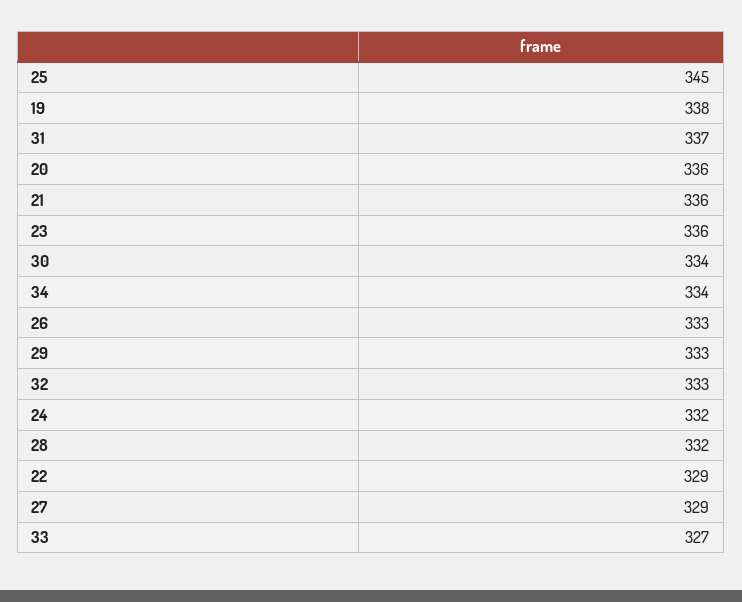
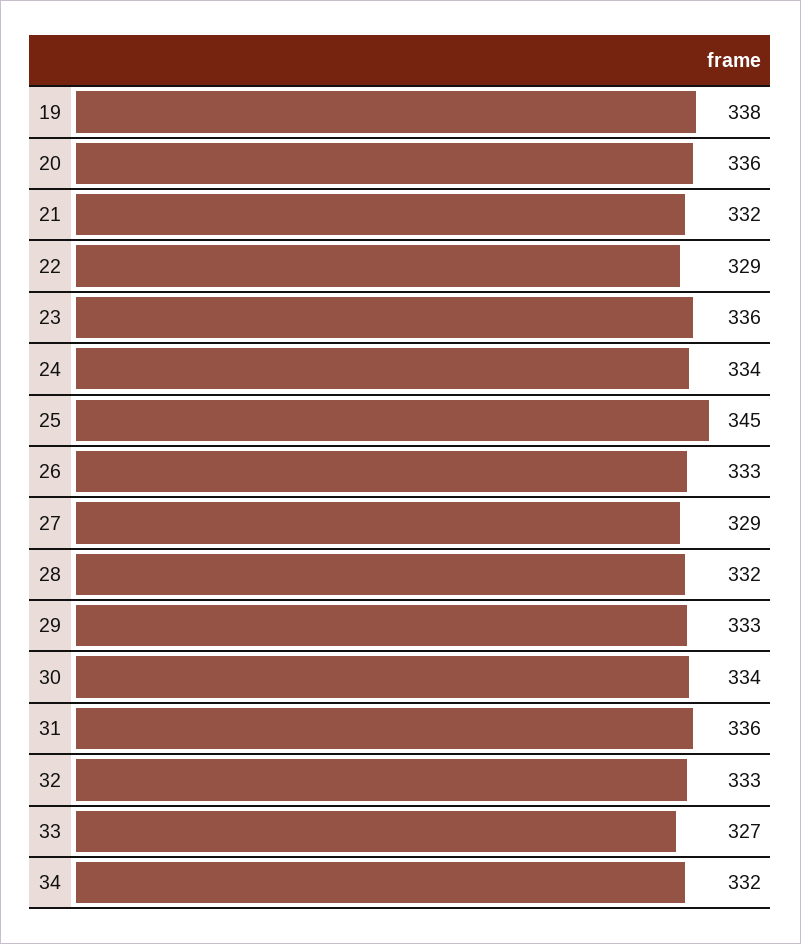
31: 337 -> 336
21: 336 -> 332
34: 334 -> 332
24: 332 -> 334

